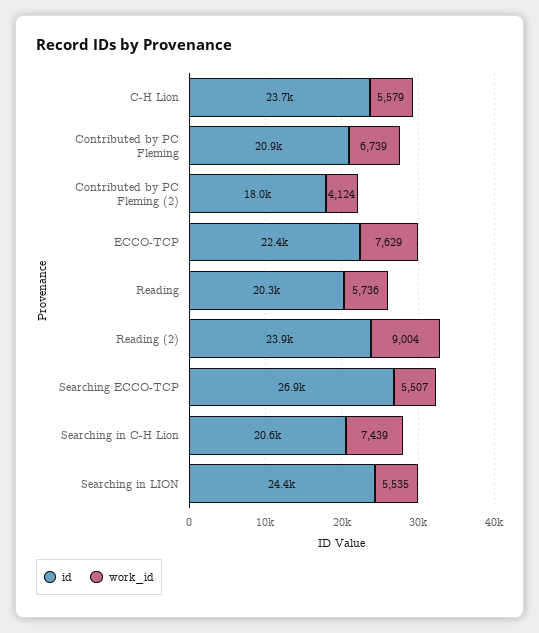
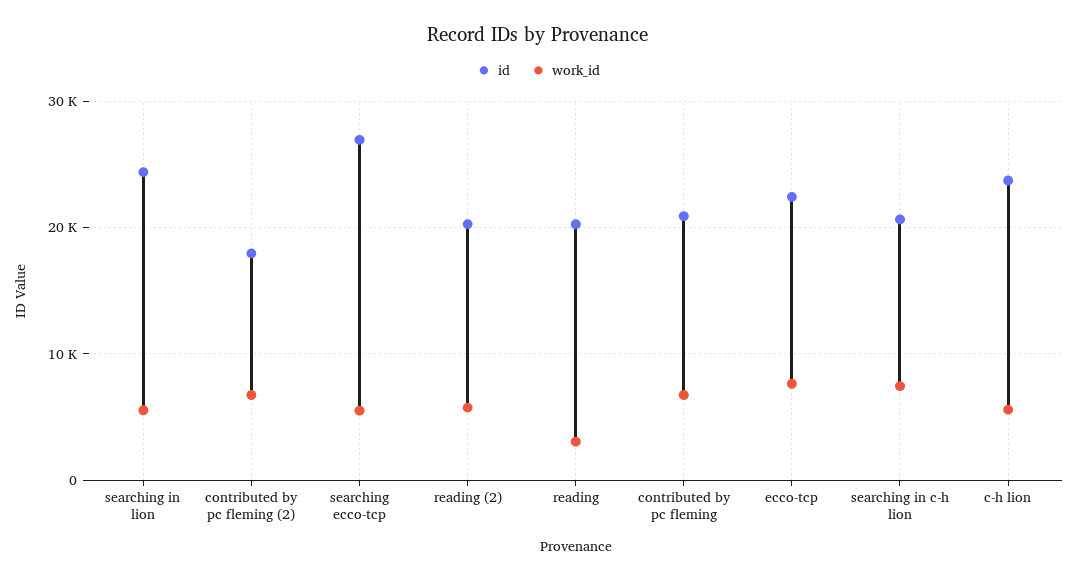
work_id, Contributed by PC Fleming (2): 4124 -> 7000
work_id, Reading: 5736 -> 3000
id, Reading (2): 23900 -> 20000
work_id, Reading (2): 9004 -> 6000

